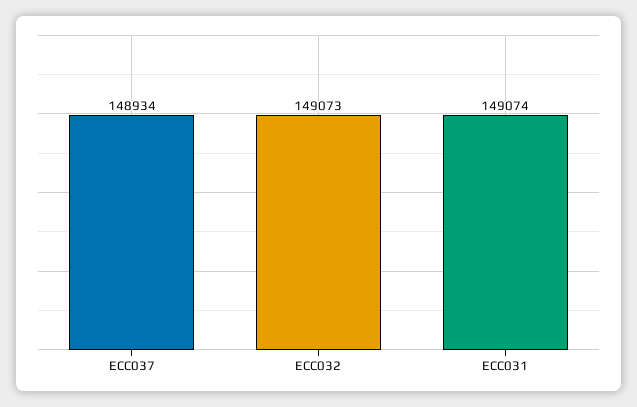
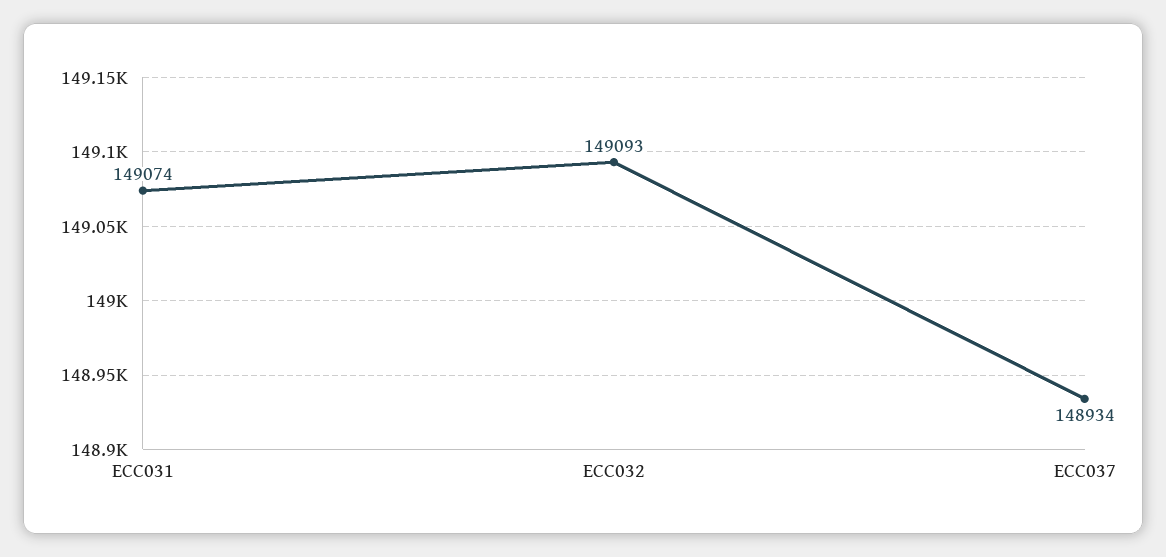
ECC032: 149073 -> 149093

